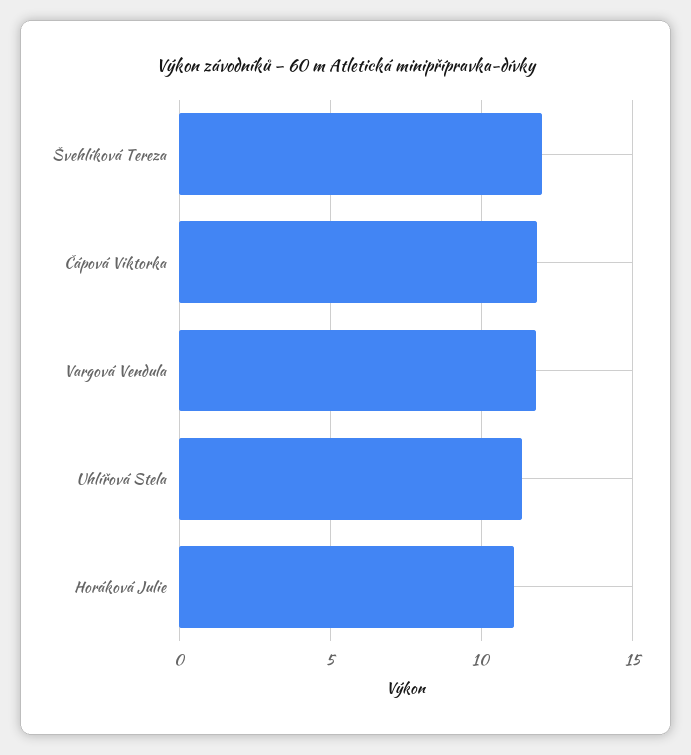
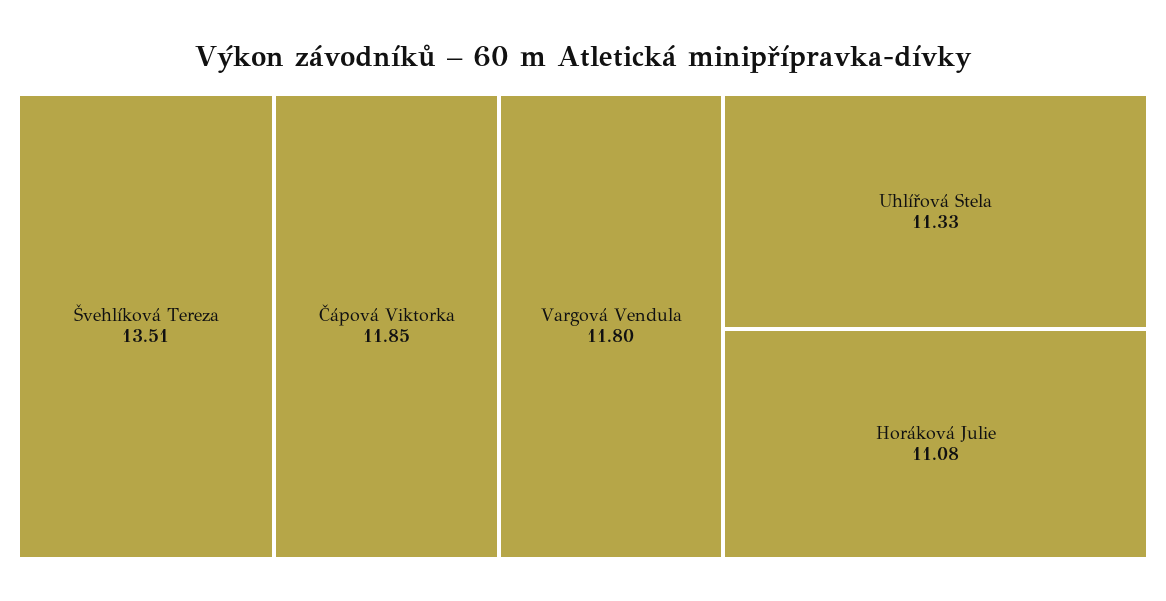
Švehlíková Tereza: 12 -> 13.51

